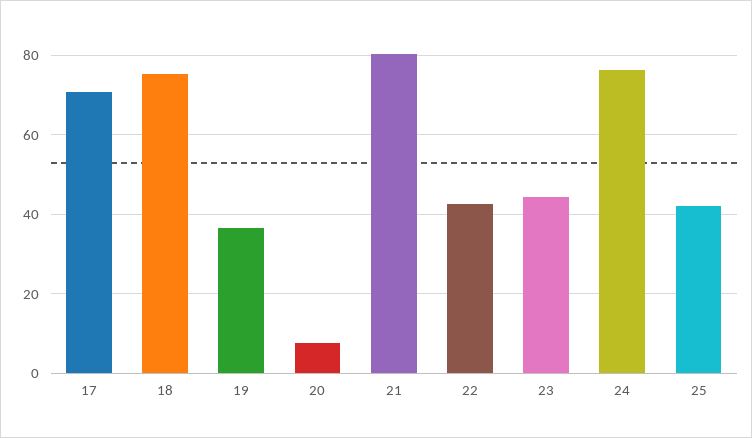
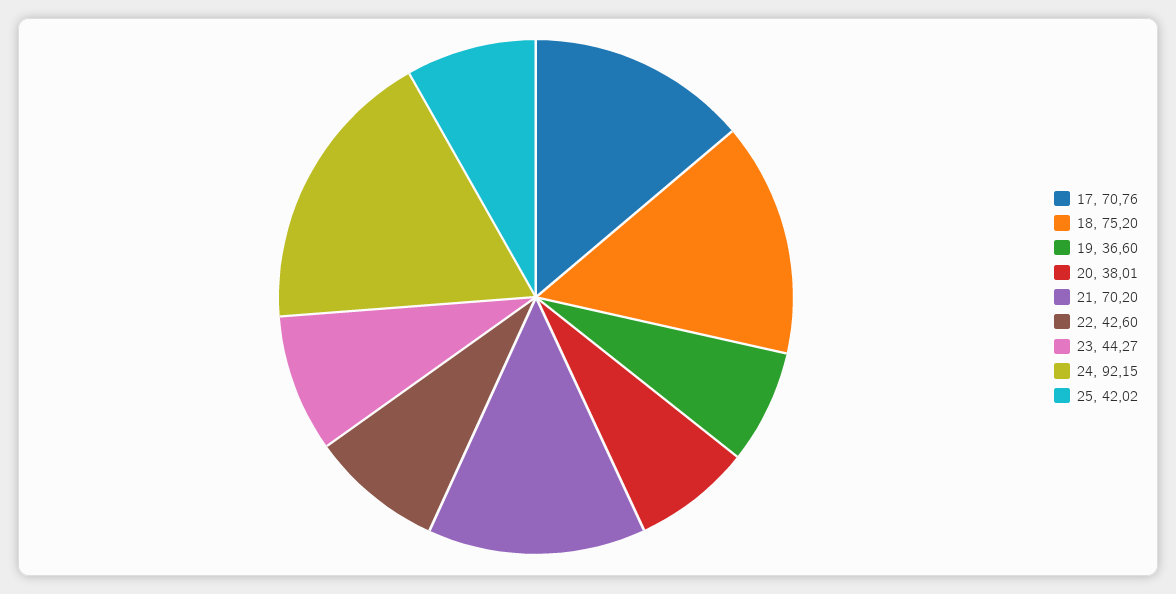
20: 8 -> 38.01
21: 80 -> 70.2
24: 76 -> 92.15

